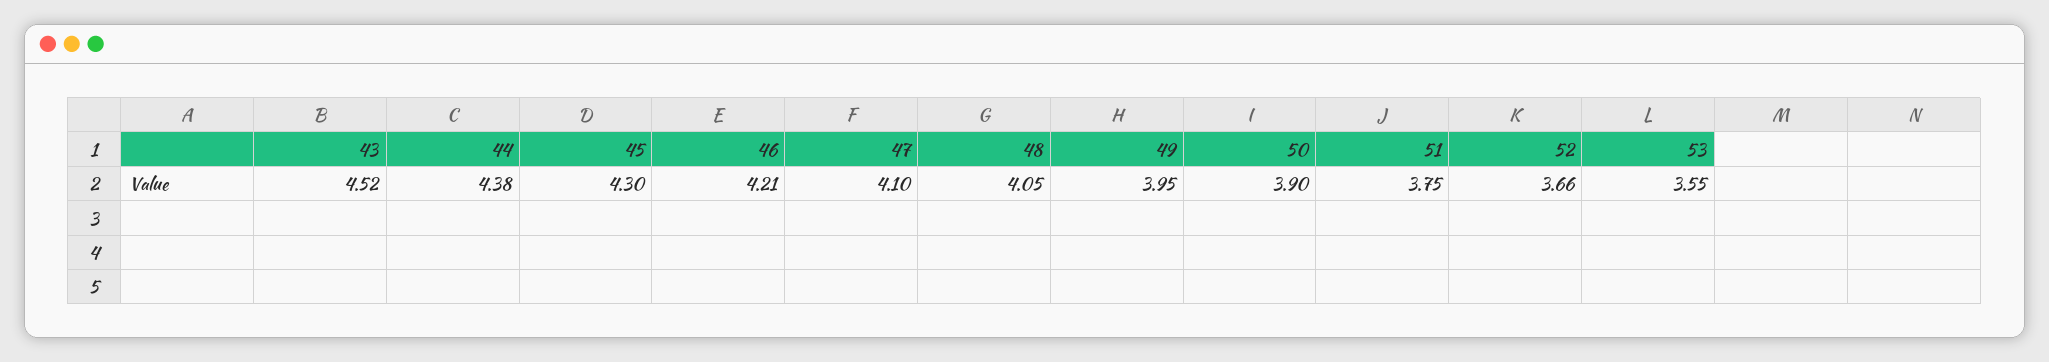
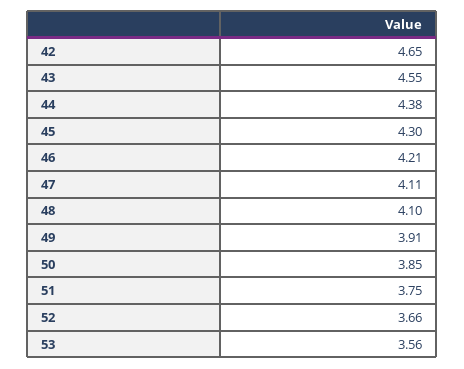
43: 4.52 -> 4.55
47: 4.1 -> 4.11
48: 4.05 -> 4.1
49: 3.95 -> 3.91
50: 3.9 -> 3.85
53: 3.55 -> 3.56
42: none -> 4.65

